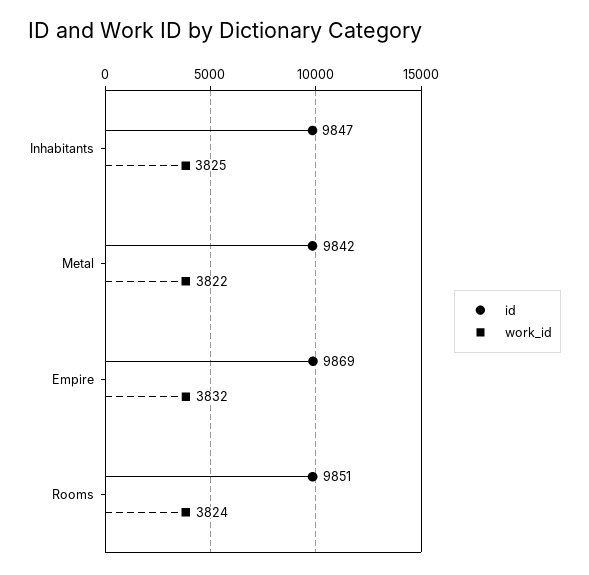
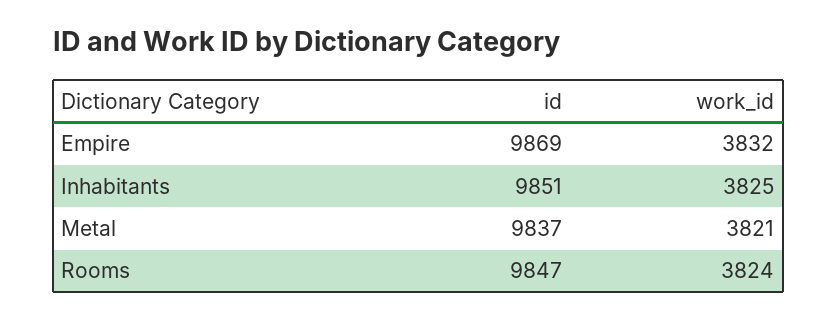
id, Inhabitants: 9847 -> 9851
id, Metal: 9842 -> 9837
work_id, Metal: 3822 -> 3821
id, Rooms: 9851 -> 9847

